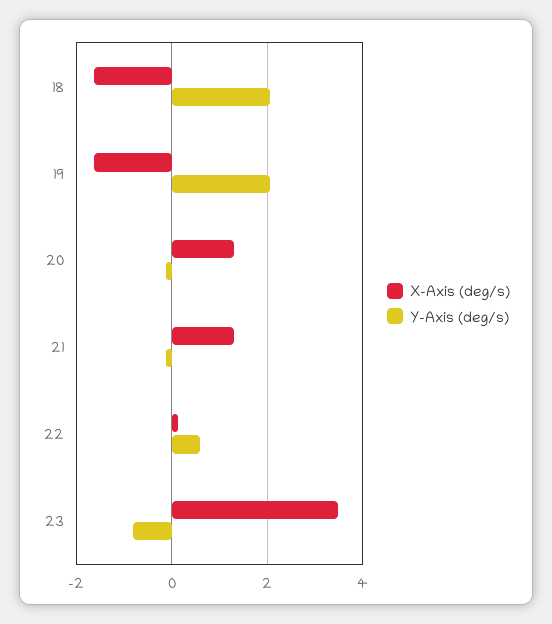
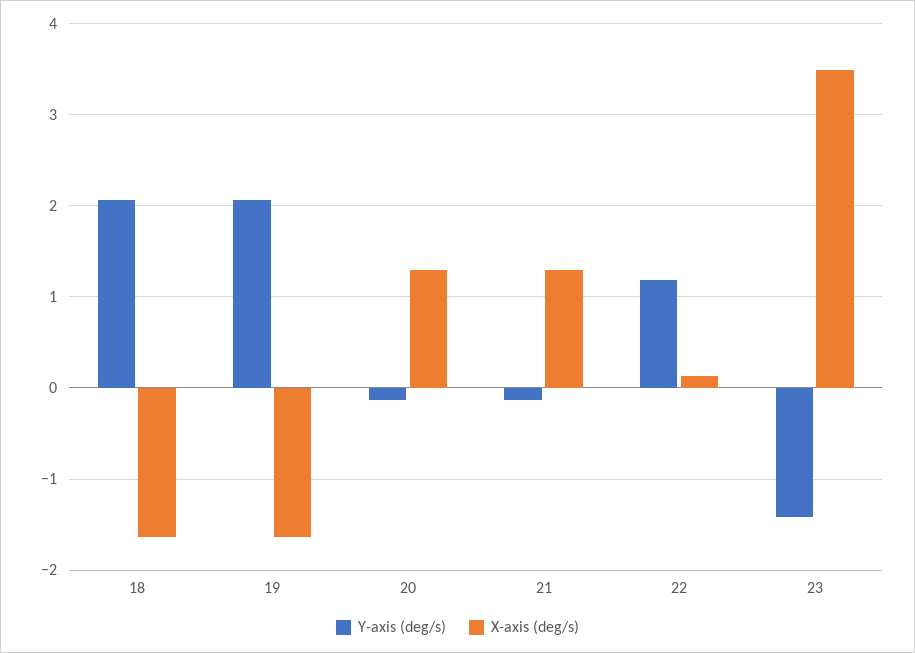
Y-Axis (deg/s), 22: 0.6 -> 1.2
Y-Axis (deg/s), 23: -0.8 -> -1.4

